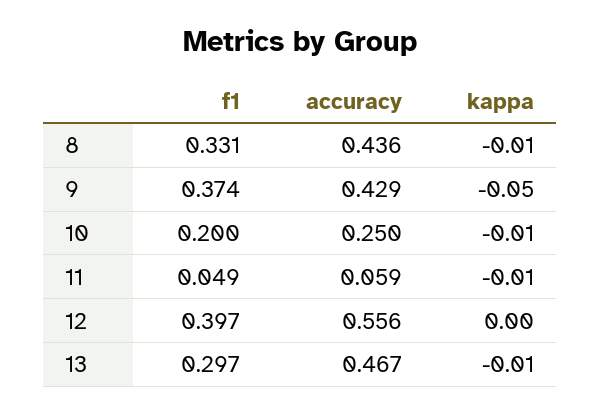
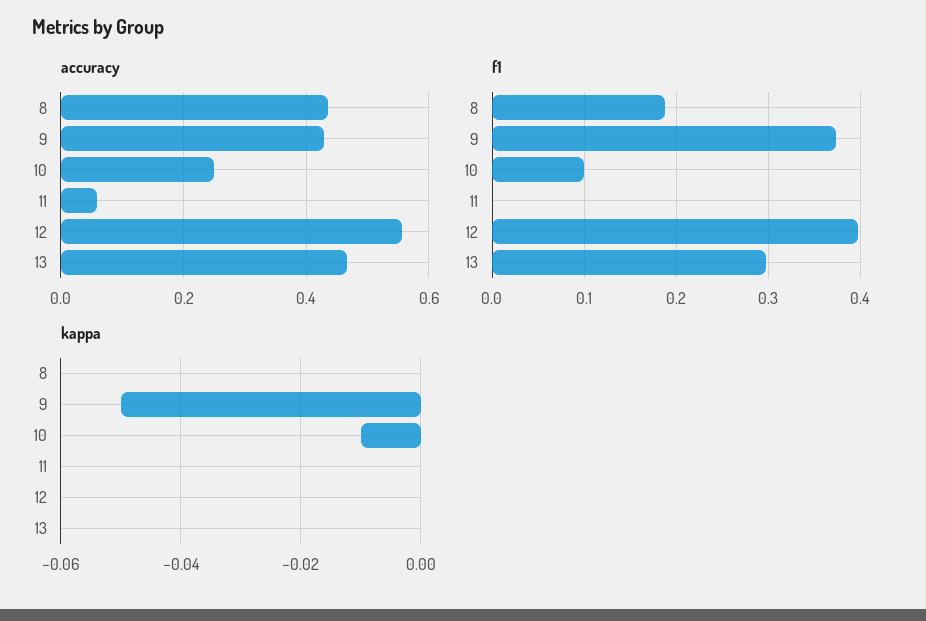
f1, 8: 0.331 -> 0.19
kappa, 8: -0.01 -> 0
f1, 10: 0.2 -> 0.1
f1, 11: 0.049 -> 0
kappa, 11: -0.01 -> 0
kappa, 13: -0.01 -> 0

